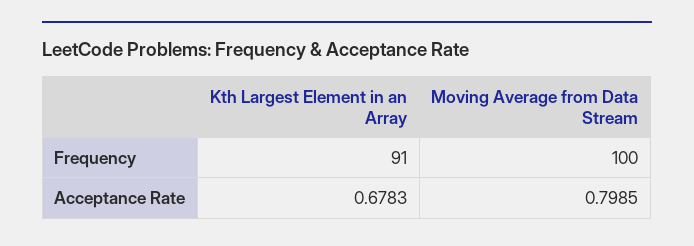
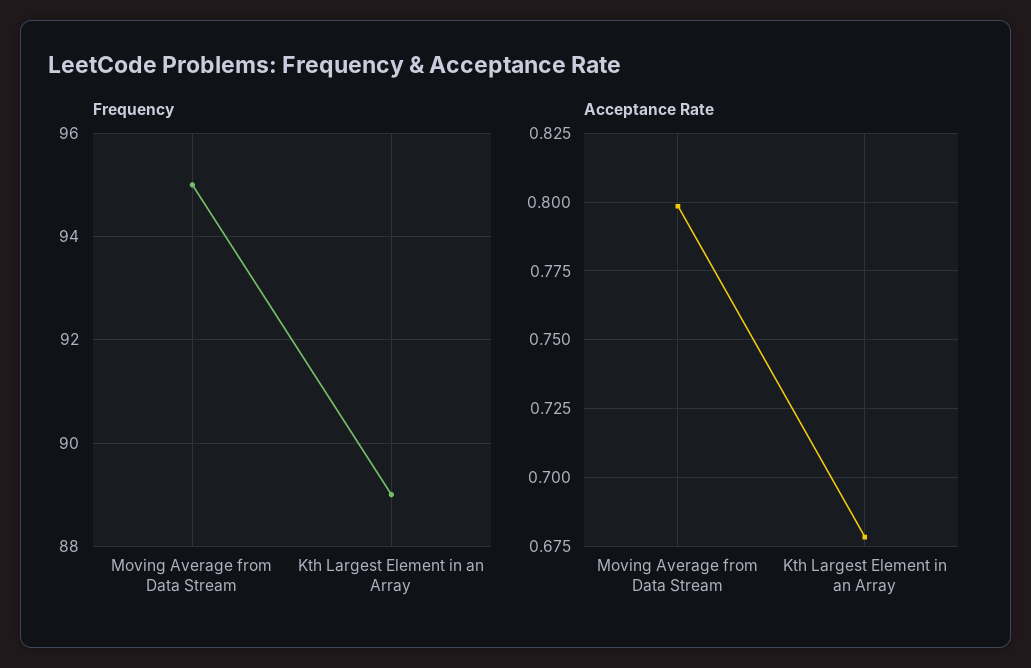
Frequency, Kth Largest Element in an Array: 91 -> 89
Frequency, Moving Average from Data Stream: 100 -> 95

